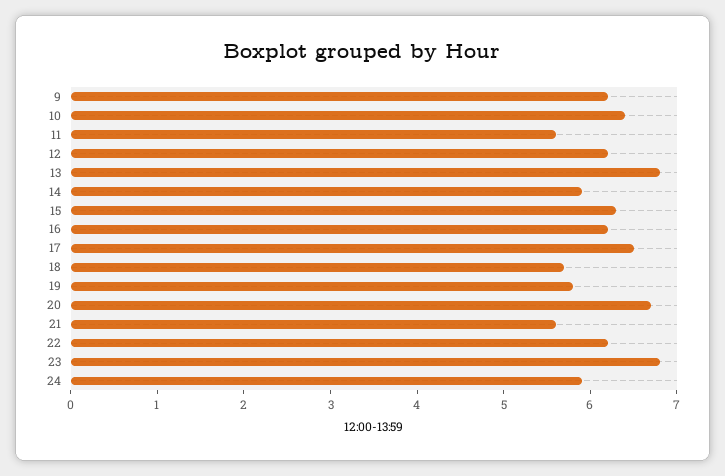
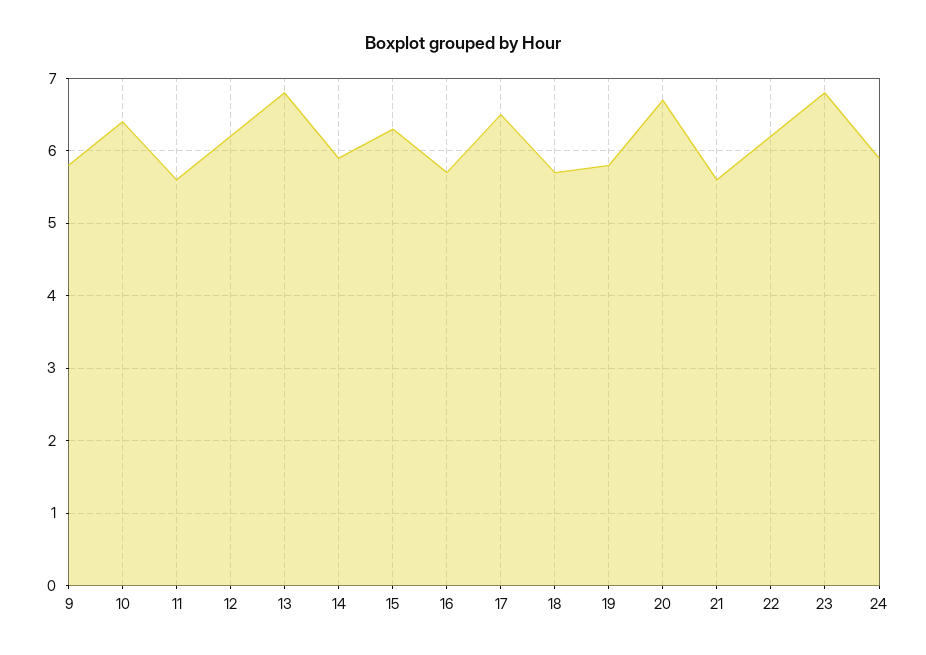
9: 6.2 -> 5.8
16: 6.2 -> 5.7

